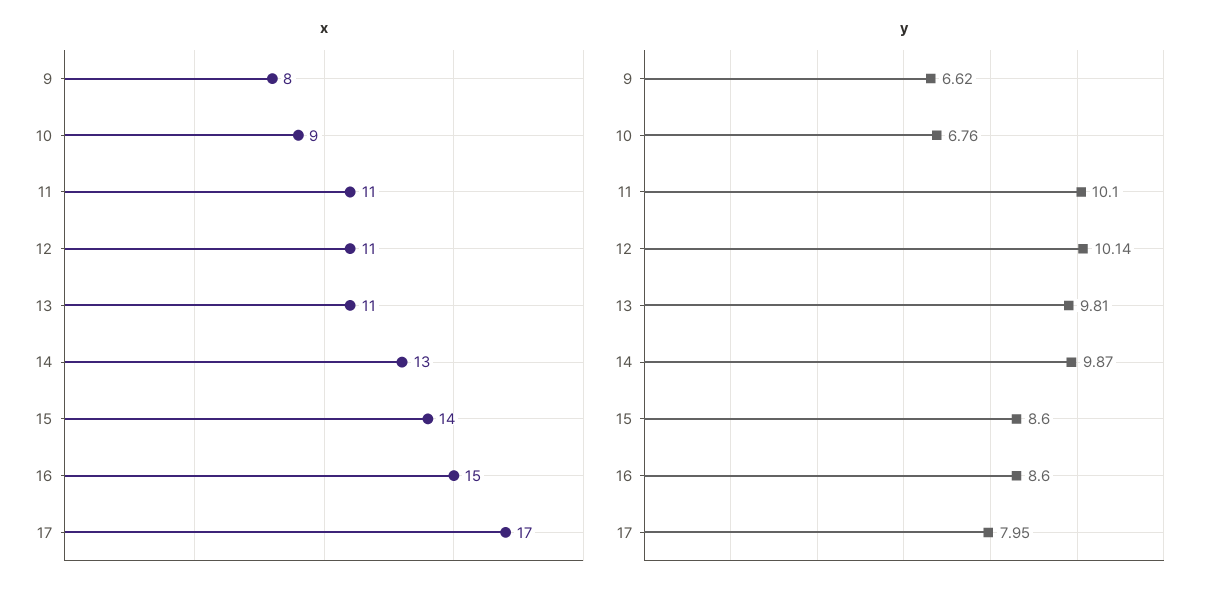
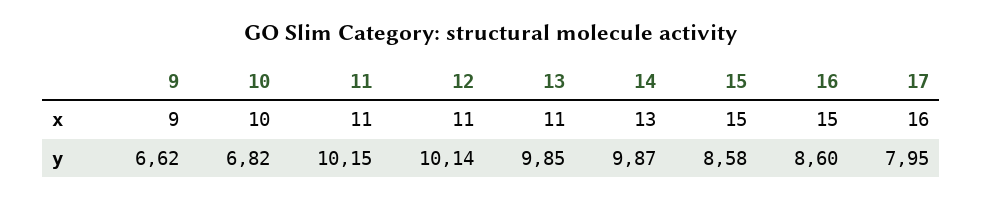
x, 9: 8 -> 9
x, 10: 9 -> 10
x, 15: 14 -> 15
x, 17: 17 -> 16
y, 10: 6.76 -> 6.82
y, 11: 10.1 -> 10.15
y, 13: 9.81 -> 9.85
y, 15: 8.6 -> 8.58

